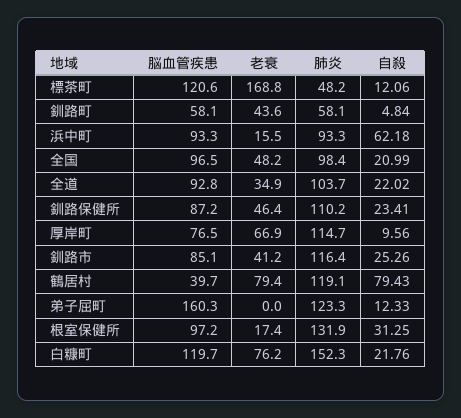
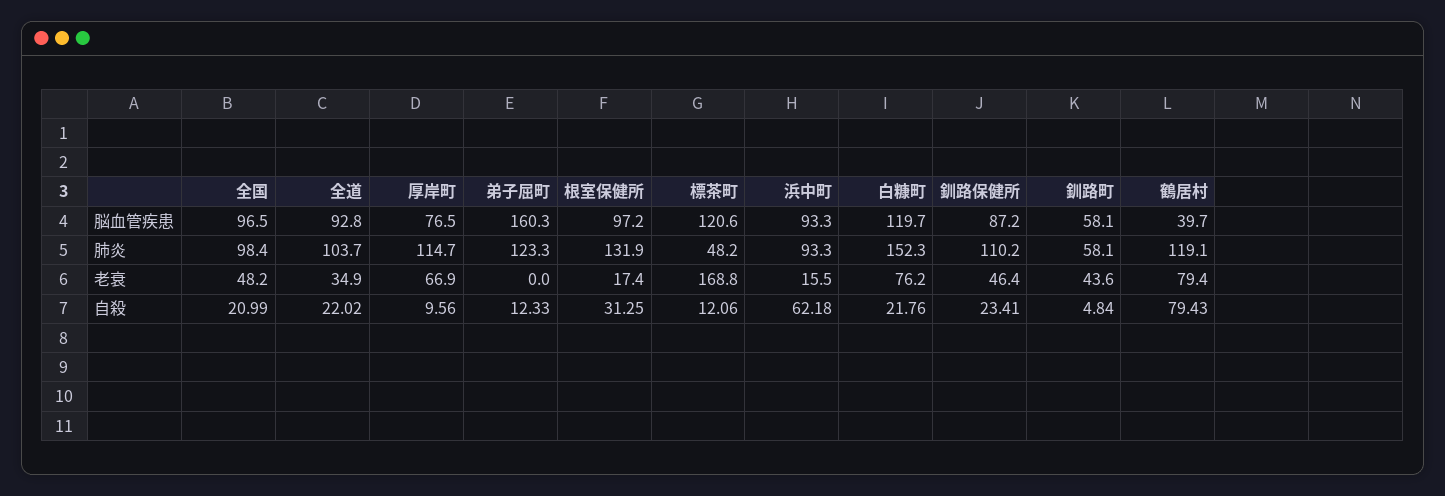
脳血管疾患, 釧路市: 85.1 -> none
老衰, 釧路市: 41.2 -> none
肺炎, 釧路市: 116.4 -> none
自殺, 釧路市: 25.26 -> none

